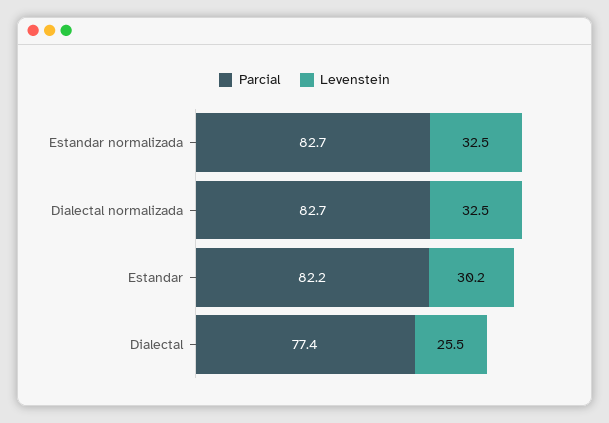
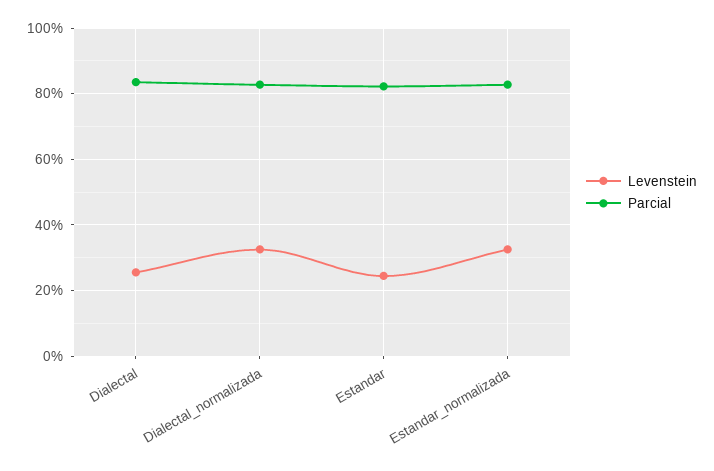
Levenstein, Estandar: 30.2 -> 24
Parcial, Dialectal: 77.4 -> 84

